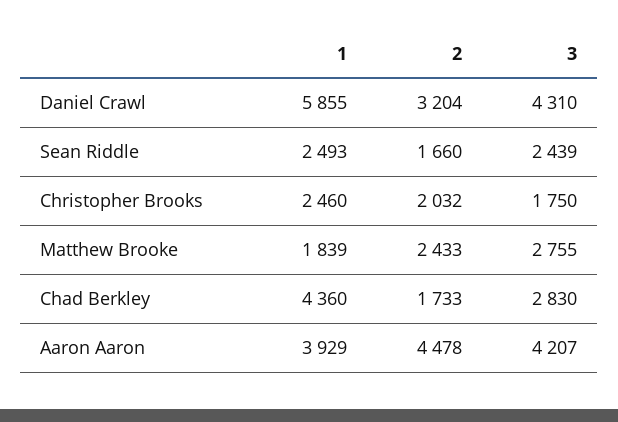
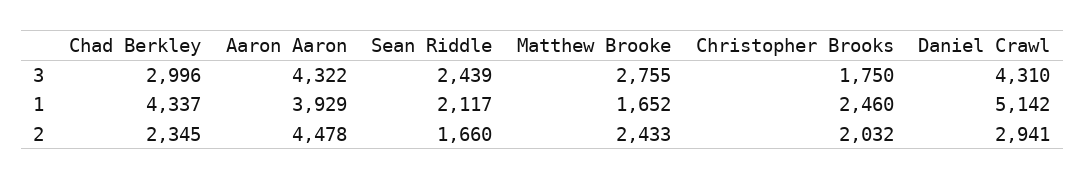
1, Daniel Crawl: 5855 -> 5142
2, Daniel Crawl: 3204 -> 2941
1, Sean Riddle: 2493 -> 2117
1, Matthew Brooke: 1839 -> 1652
1, Chad Berkley: 4360 -> 4337
2, Chad Berkley: 1733 -> 2345
3, Chad Berkley: 2830 -> 2996
3, Aaron Aaron: 4207 -> 4322

